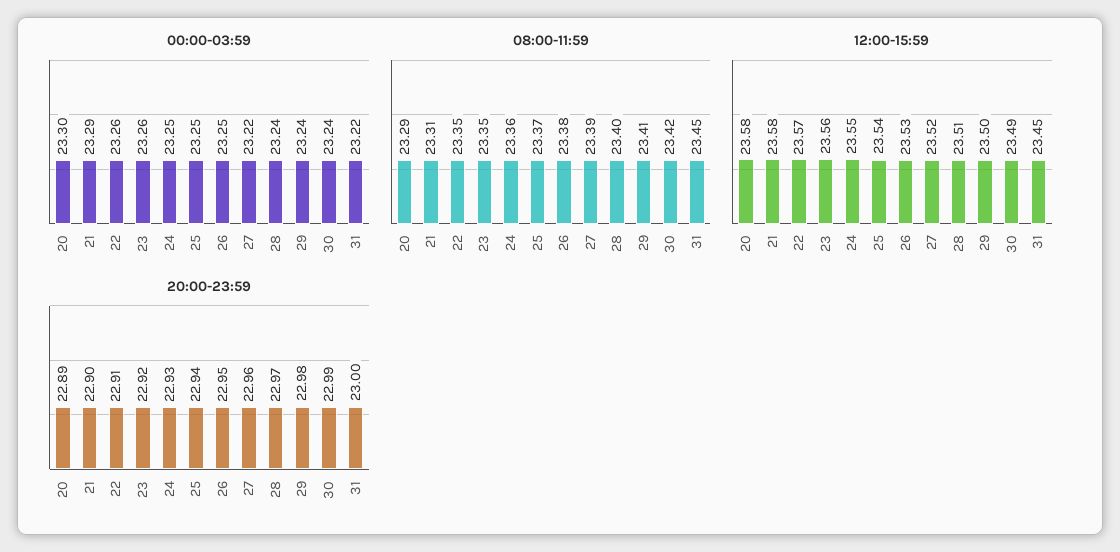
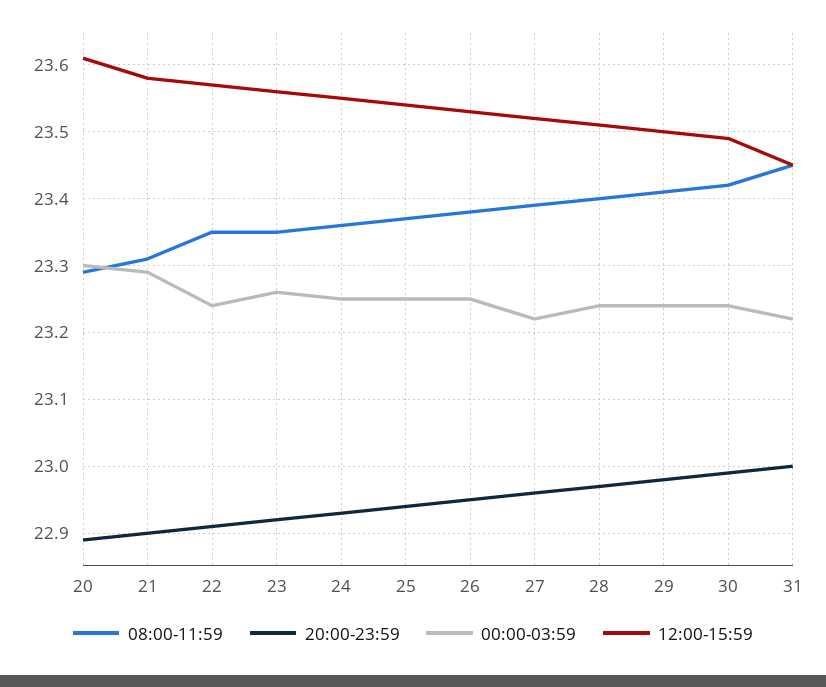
00:00-03:59, 22: 23.26 -> 23.24
12:00-15:59, 20: 23.58 -> 23.61

